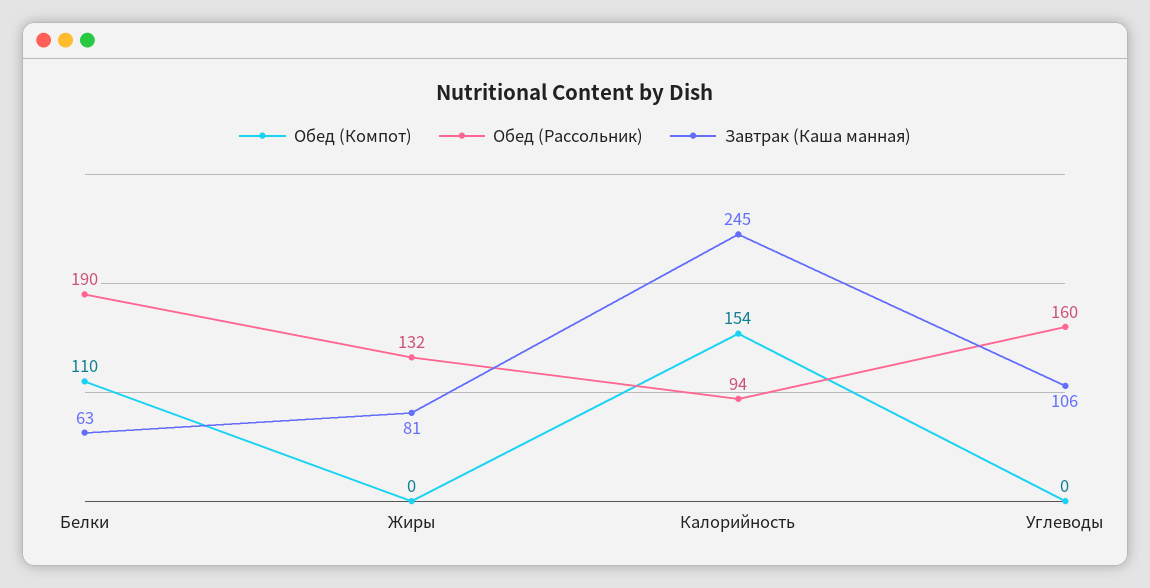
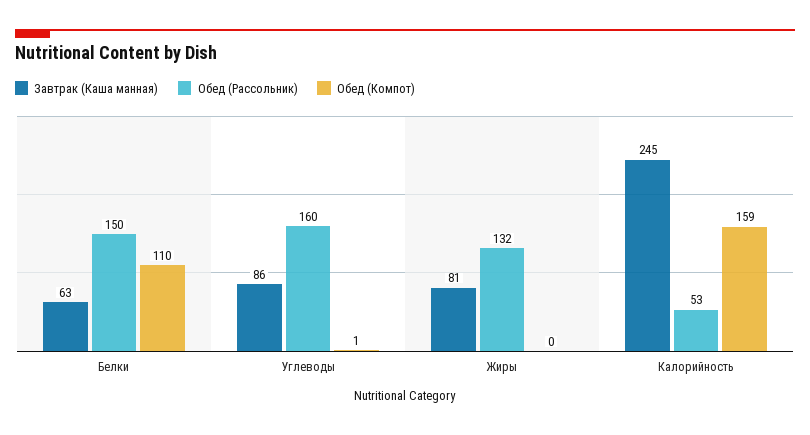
Обед (Рассольник), Белки: 190 -> 150
Обед (Компот), Калорийность: 154 -> 159
Обед (Рассольник), Калорийность: 94 -> 53
Обед (Компот), Углеводы: 0 -> 1
Завтрак (Каша манная), Углеводы: 106 -> 86

